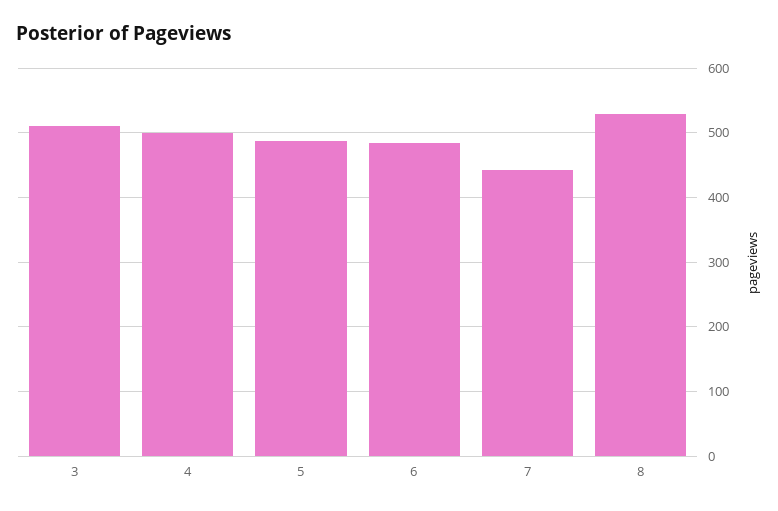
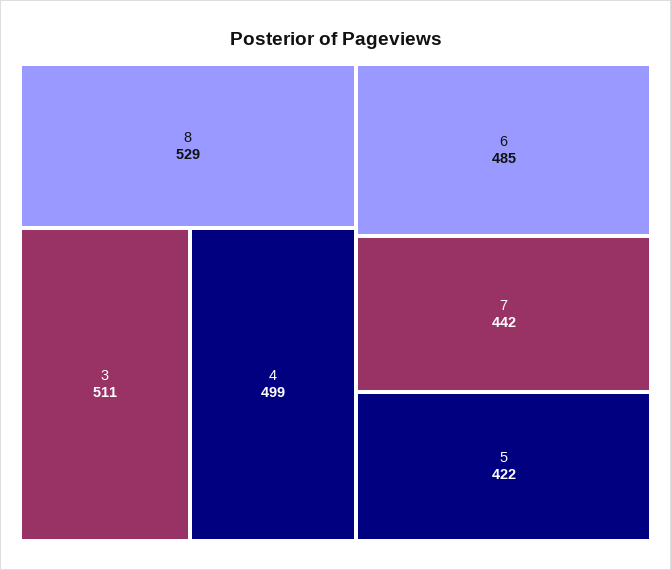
5: 490 -> 422

